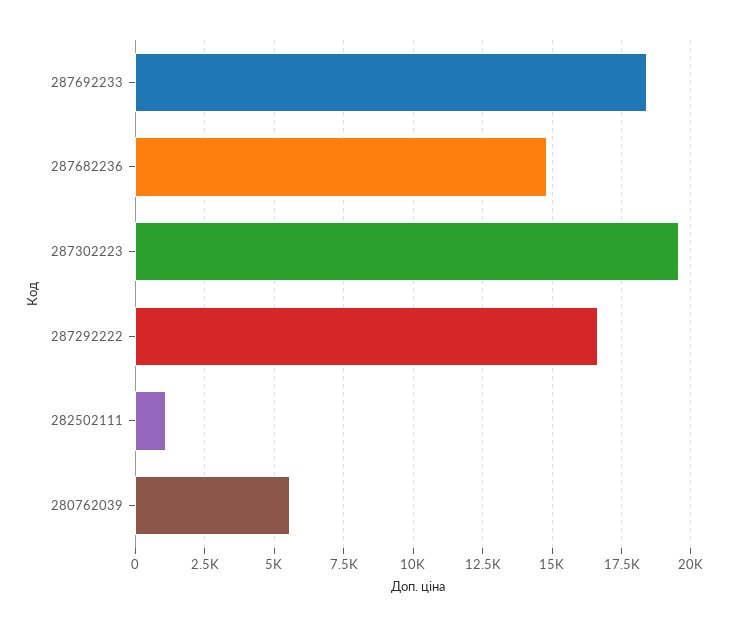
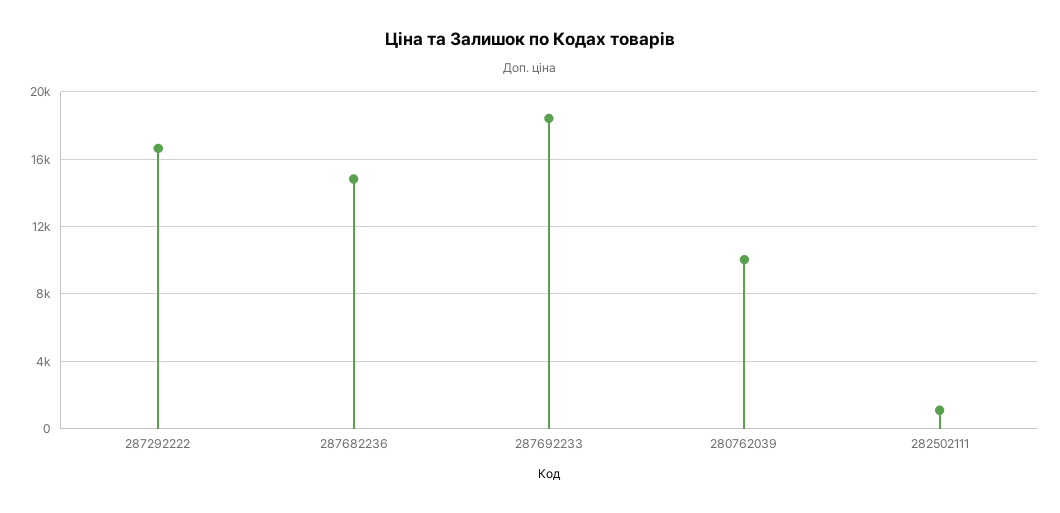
287302223: 19500 -> none
280762039: 5500 -> 10000

